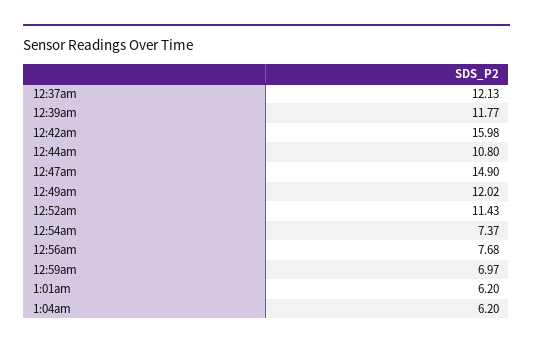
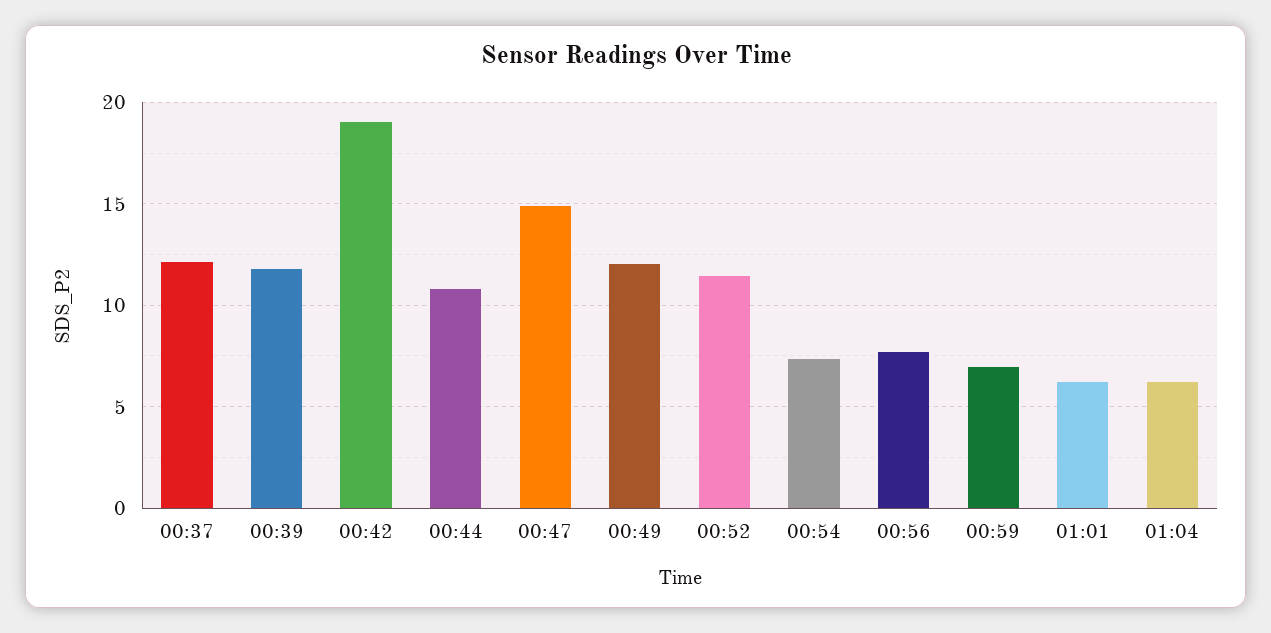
12:42am: 15.98 -> 19

